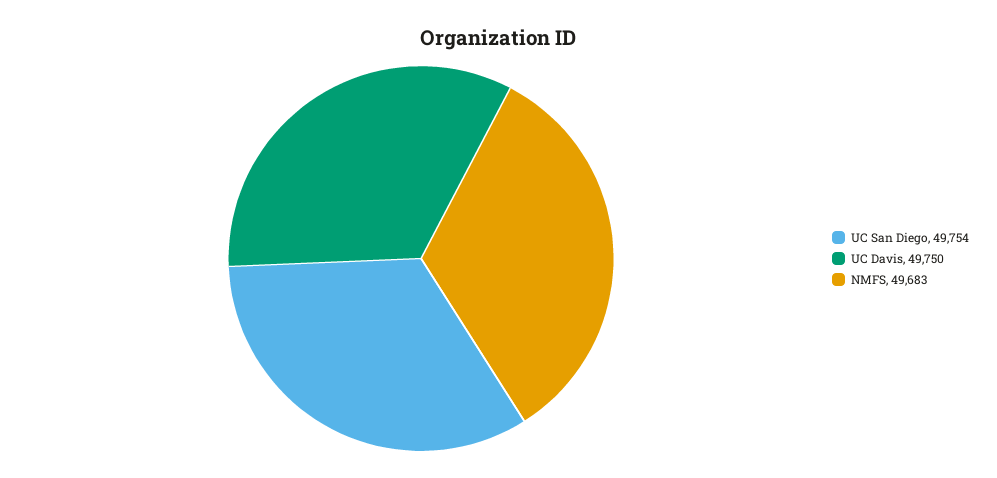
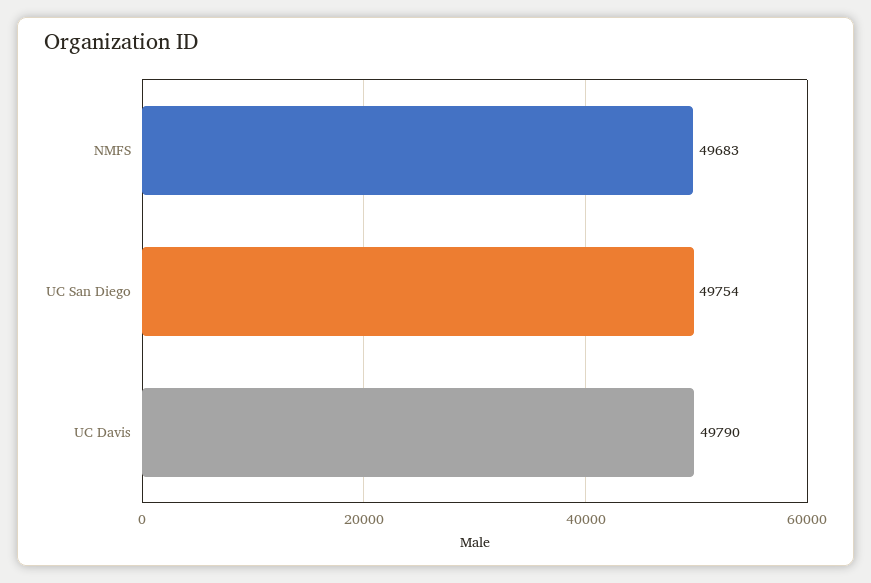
UC Davis: 49750 -> 49790

